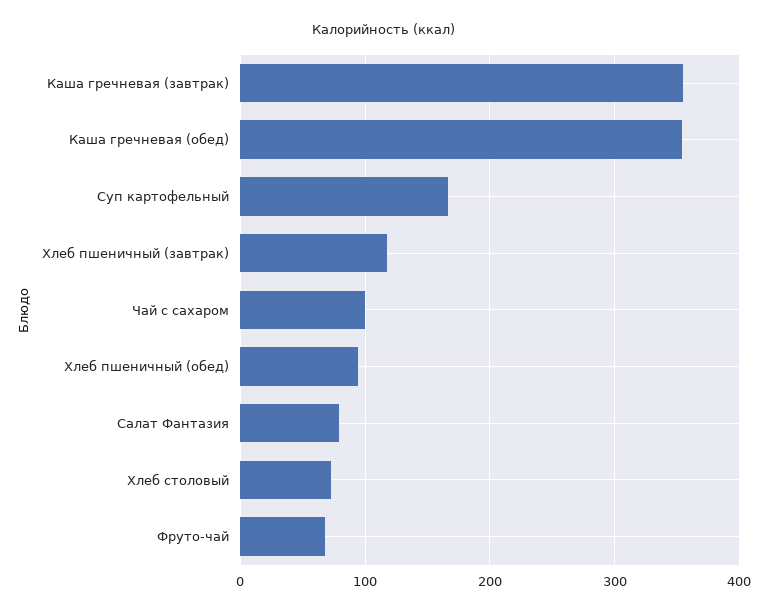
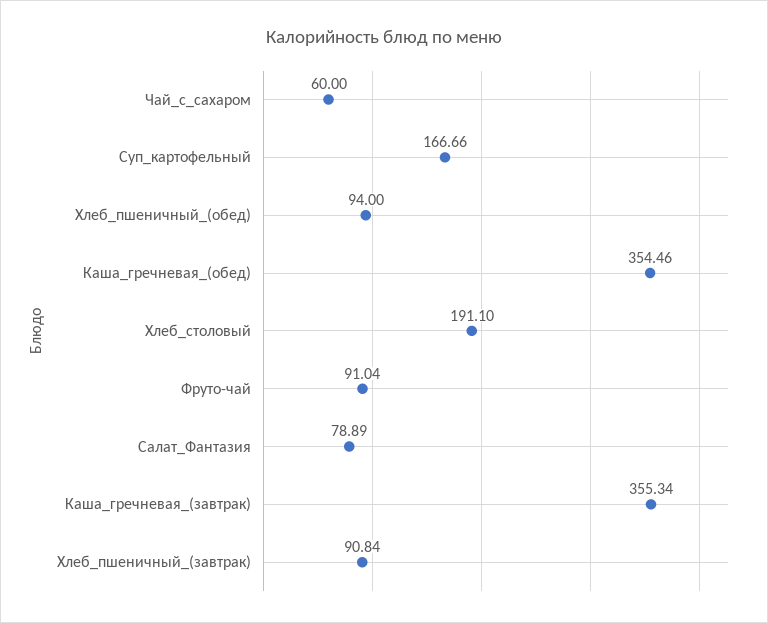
Хлеб пшеничный (завтрак): 120 -> 90.84
Чай с сахаром: 100 -> 60
Хлеб столовый: 70 -> 191.1
Фруто-чай: 70 -> 91.04

